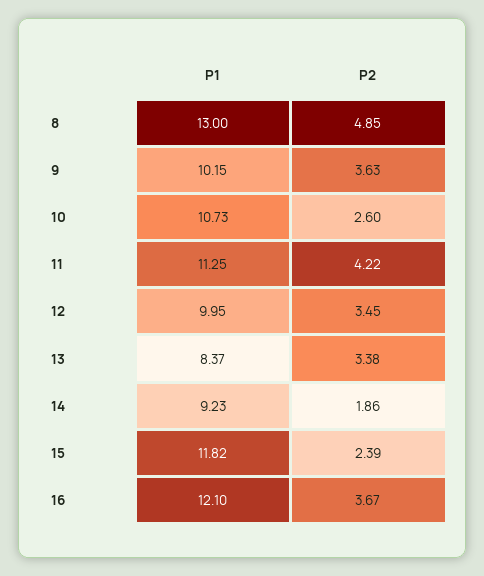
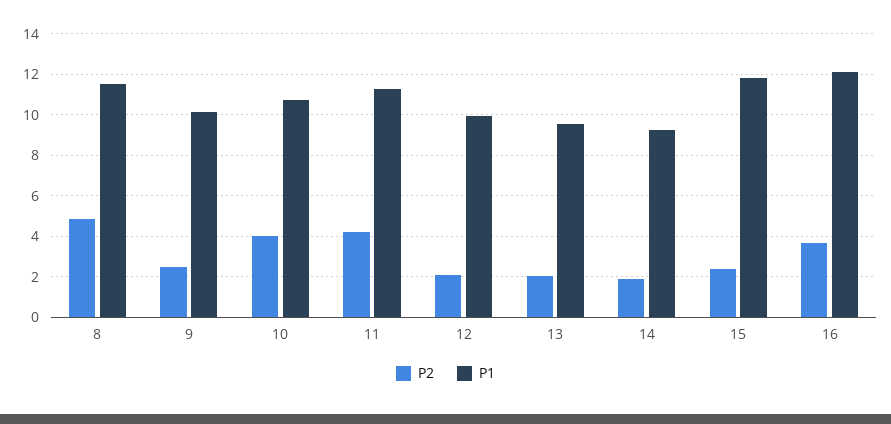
P1, 8: 13 -> 11.5
P2, 9: 3.63 -> 2.5
P2, 10: 2.6 -> 4
P2, 12: 3.45 -> 2
P1, 13: 8.37 -> 9.5
P2, 13: 3.38 -> 2

